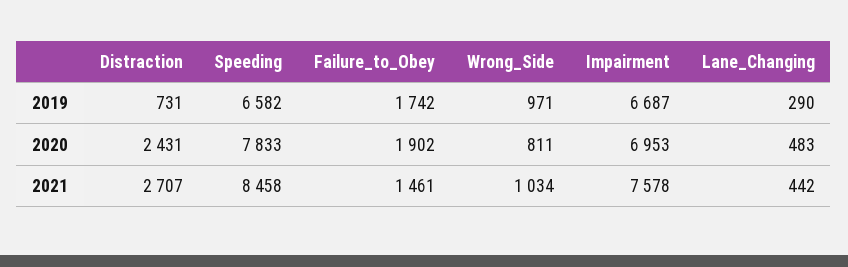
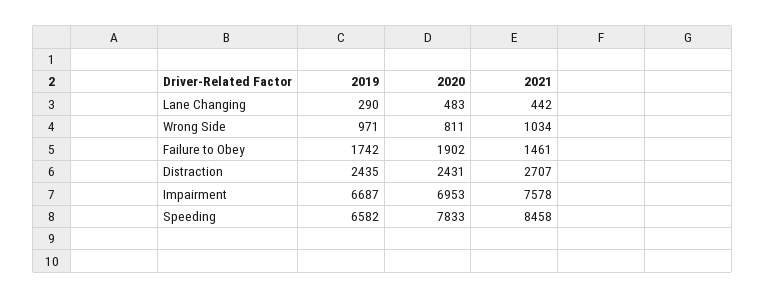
Distraction, 2019: 731 -> 2435

